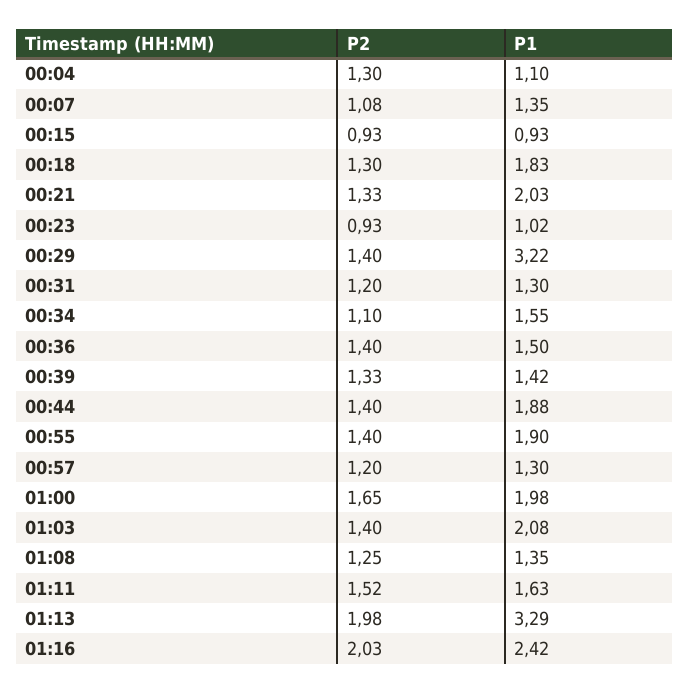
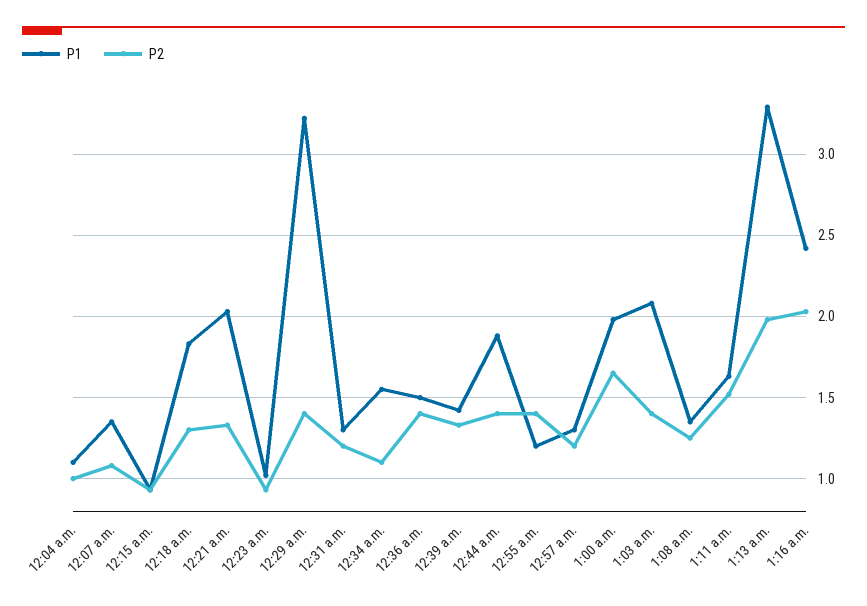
P2, 00:04: 1.3 -> 1
P1, 00:55: 1.9 -> 1.2

